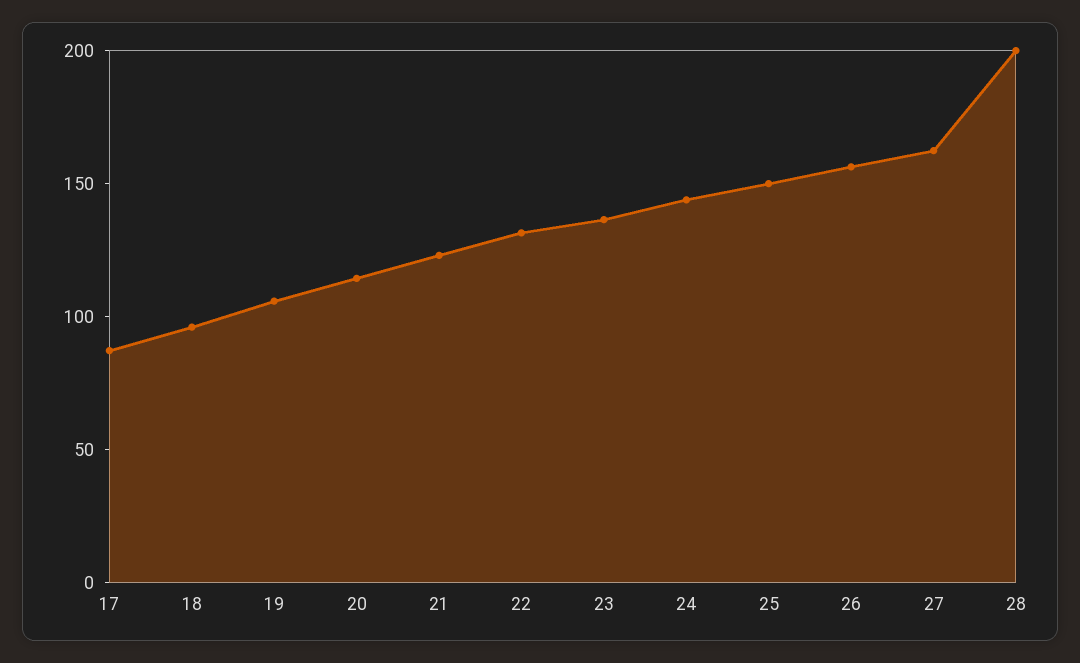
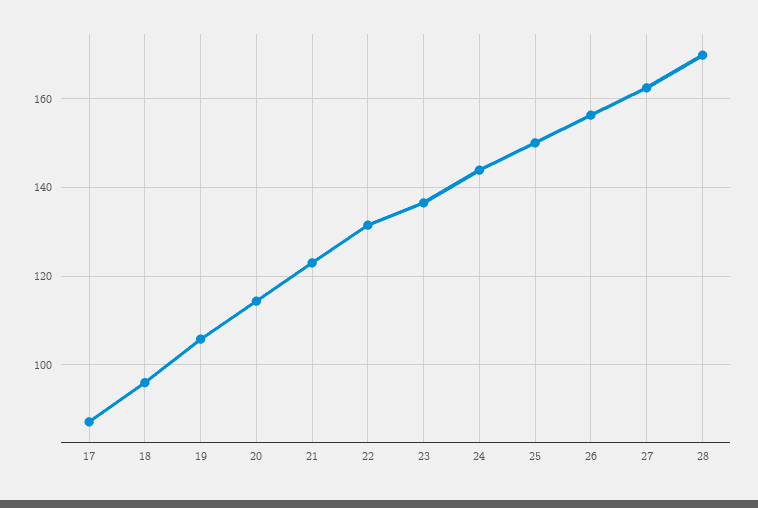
28: 200 -> 170

